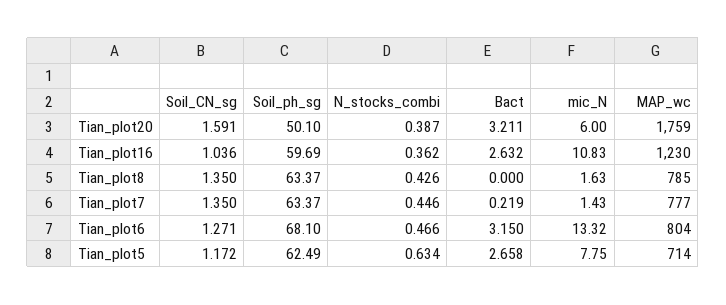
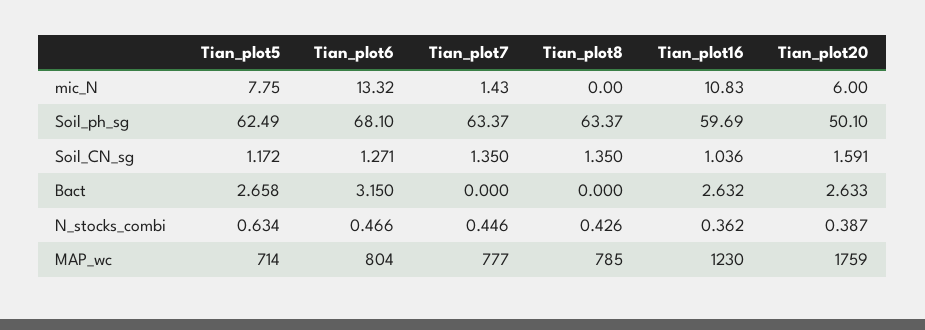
Bact, Tian_plot20: 3.211 -> 2.633
mic_N, Tian_plot8: 1.63 -> 0
Bact, Tian_plot7: 0.219 -> 0

